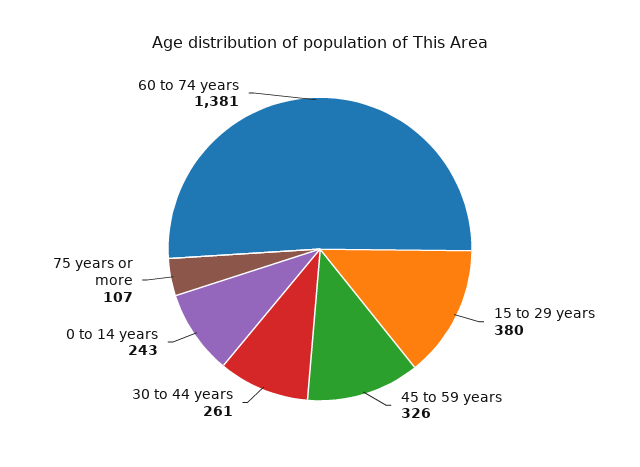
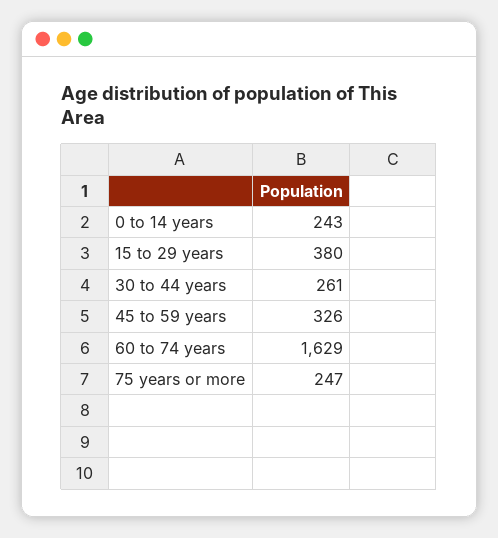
75 years or more: 107 -> 247
60 to 74 years: 1381 -> 1629

